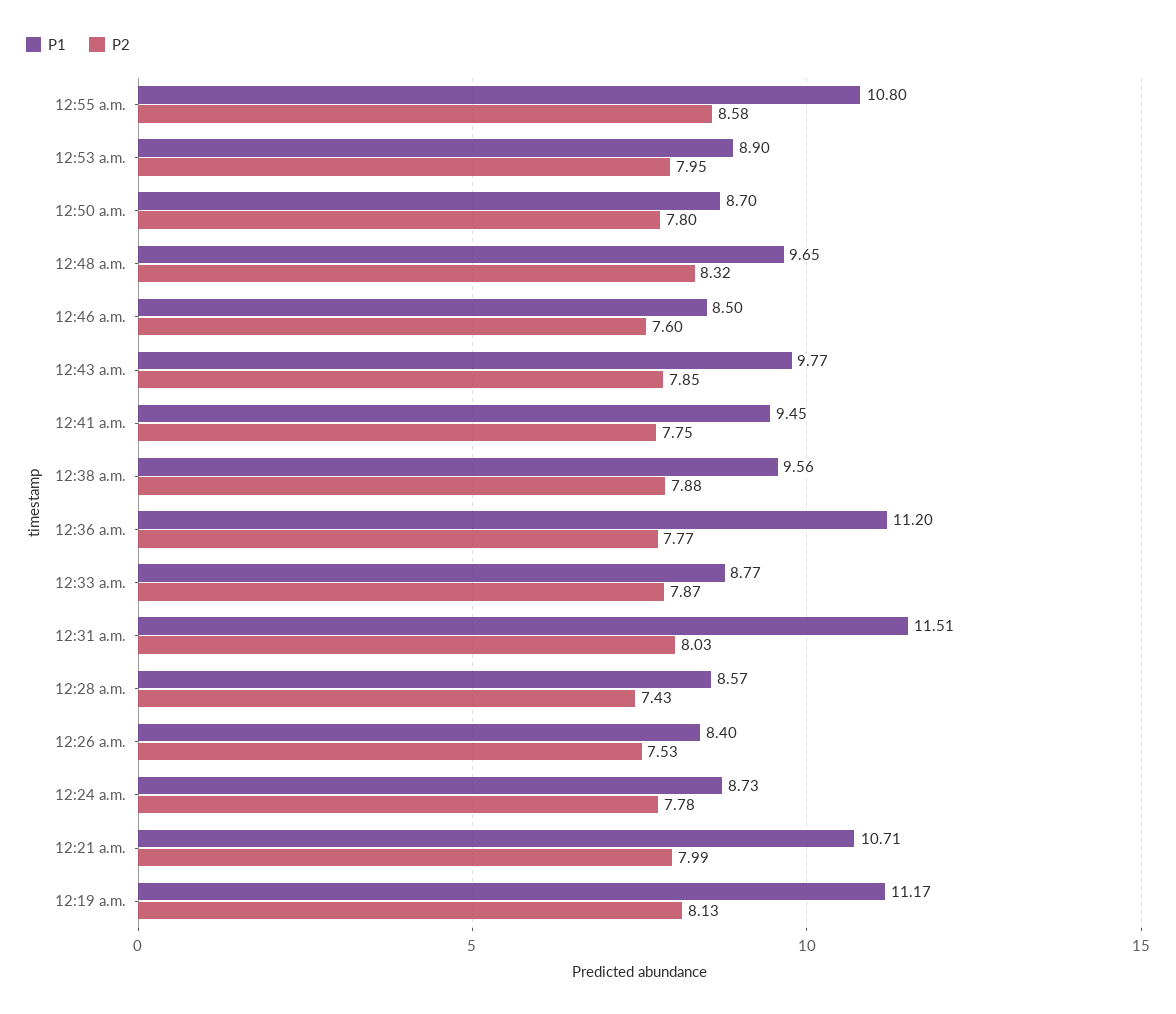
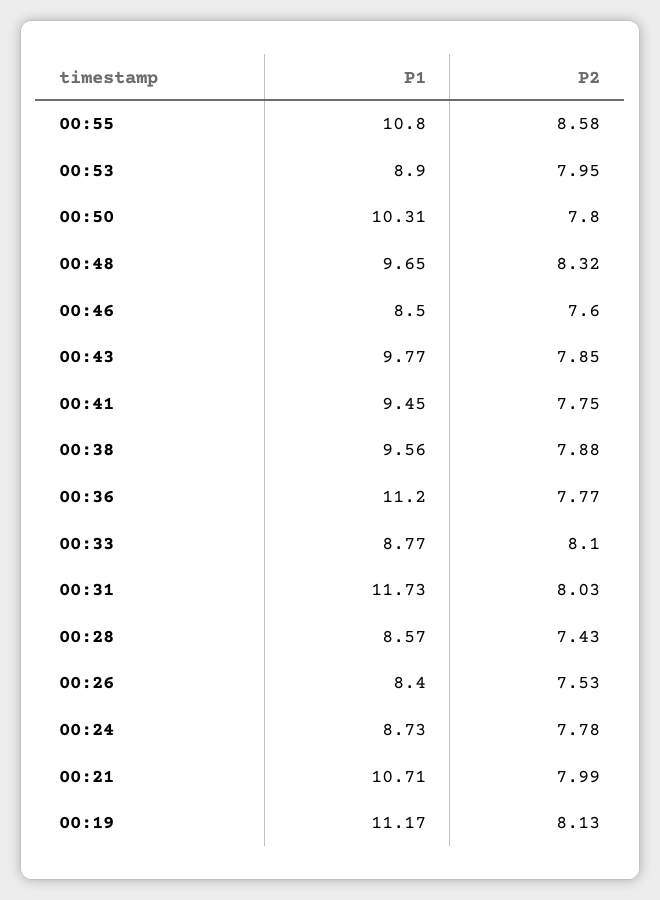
P1, 12:50 a.m.: 8.7 -> 10.31
P2, 12:33 a.m.: 7.87 -> 8.1
P1, 12:31 a.m.: 11.51 -> 11.73

